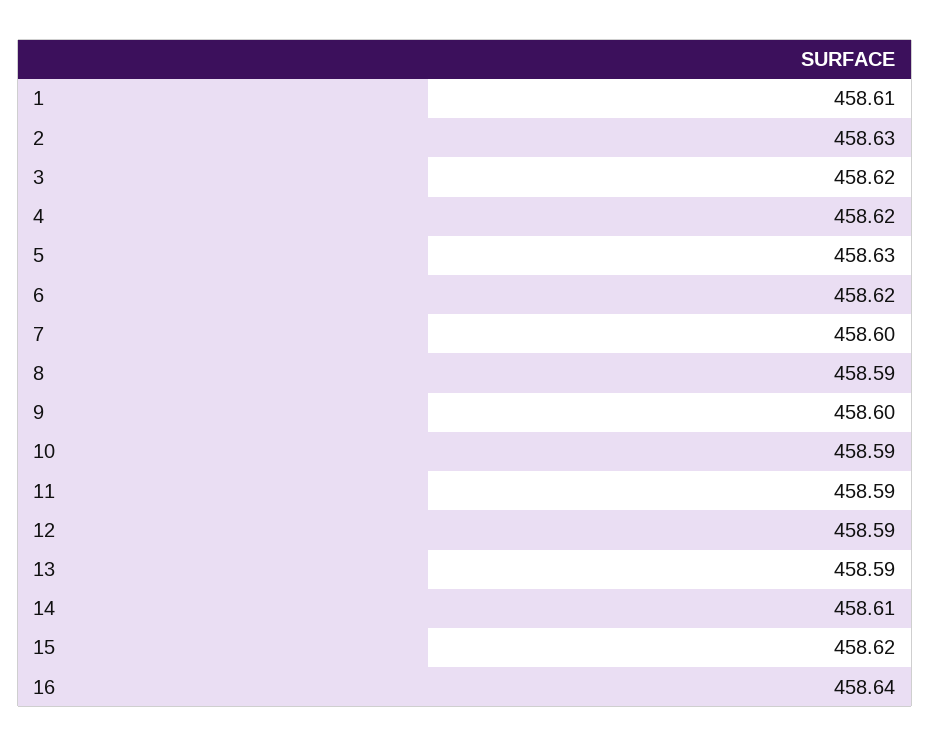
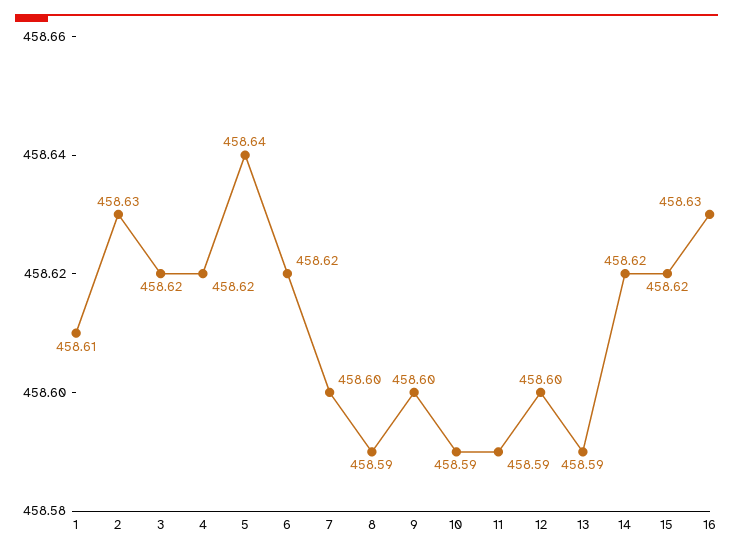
5: 458.63 -> 458.64
12: 458.59 -> 458.6
14: 458.61 -> 458.62
16: 458.64 -> 458.63

